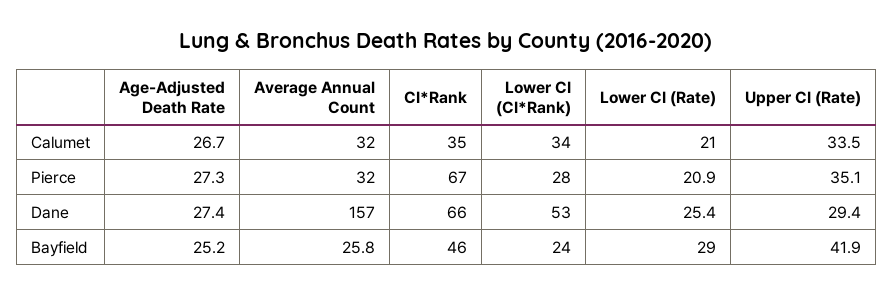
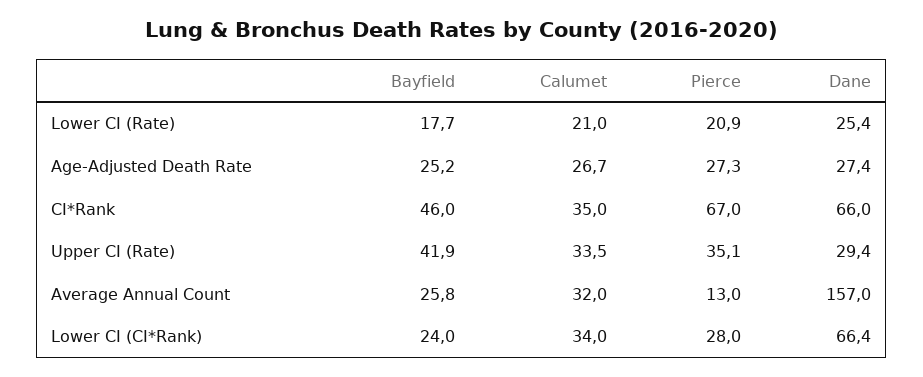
Average Annual Count, Pierce: 32 -> 13
Lower CI (CI*Rank), Dane: 53 -> 66.4
Lower CI (Rate), Bayfield: 29 -> 17.7

